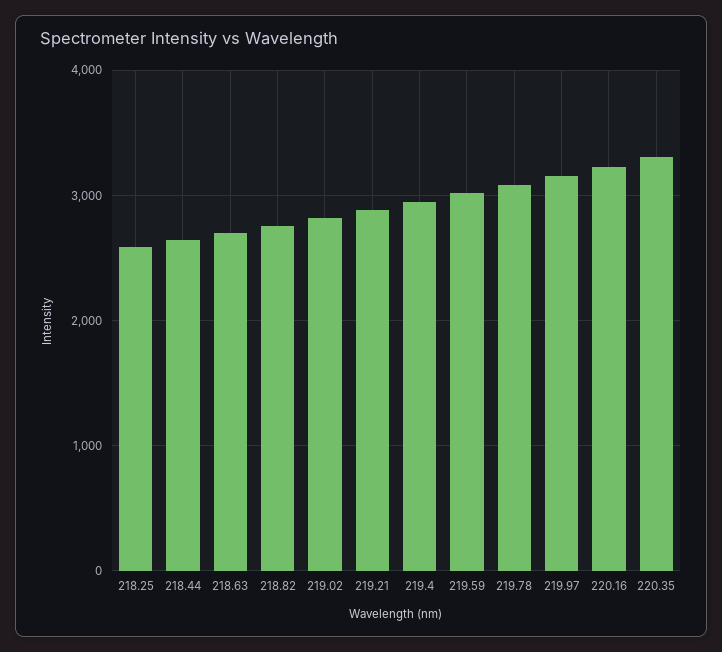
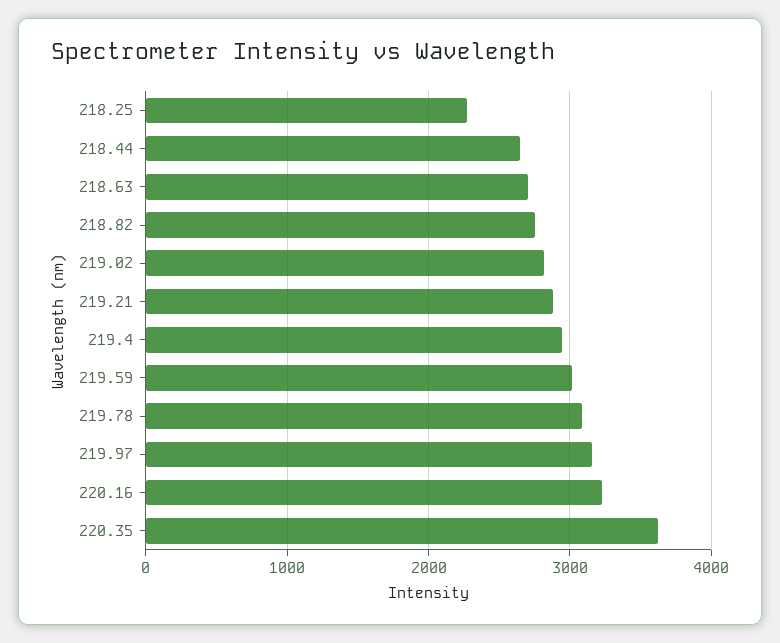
218.25: 2600 -> 2300
220.35: 3300 -> 3600

